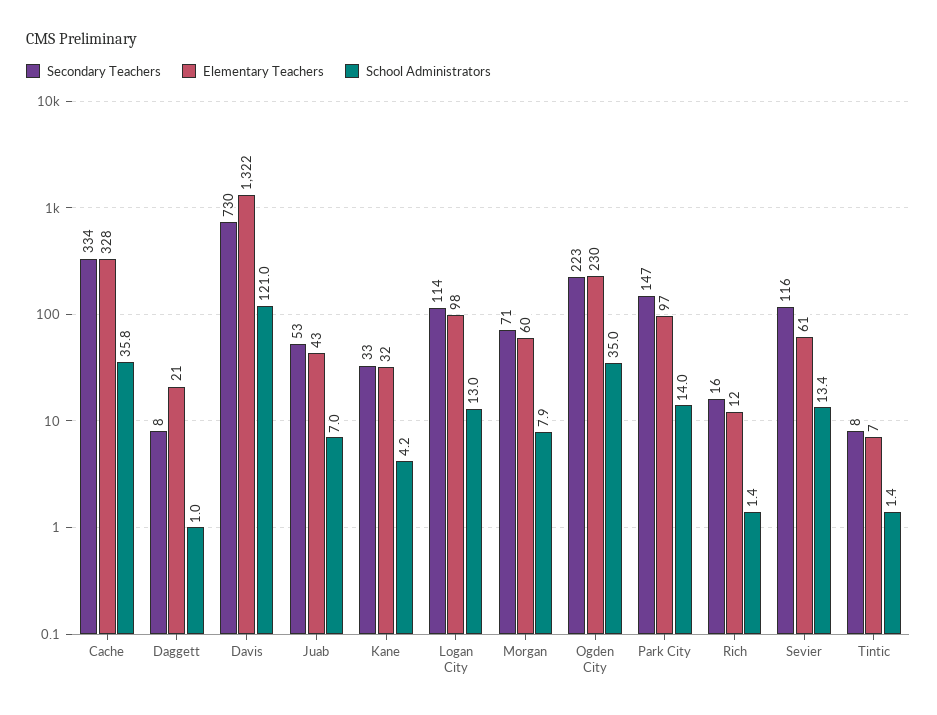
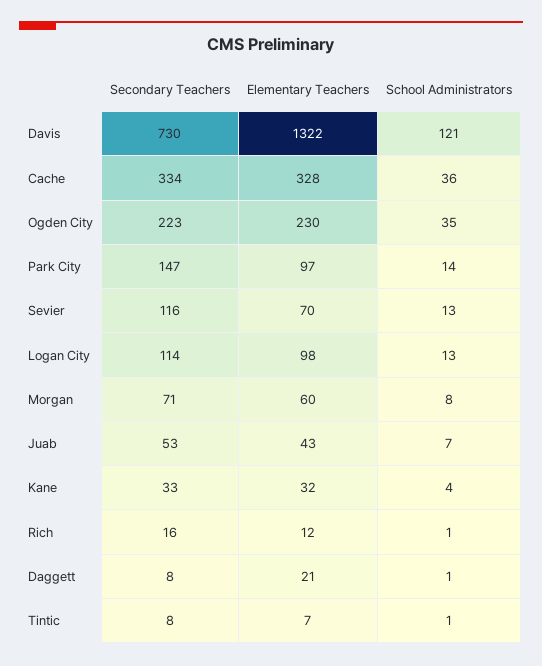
Elementary Teachers, Sevier: 61 -> 70

